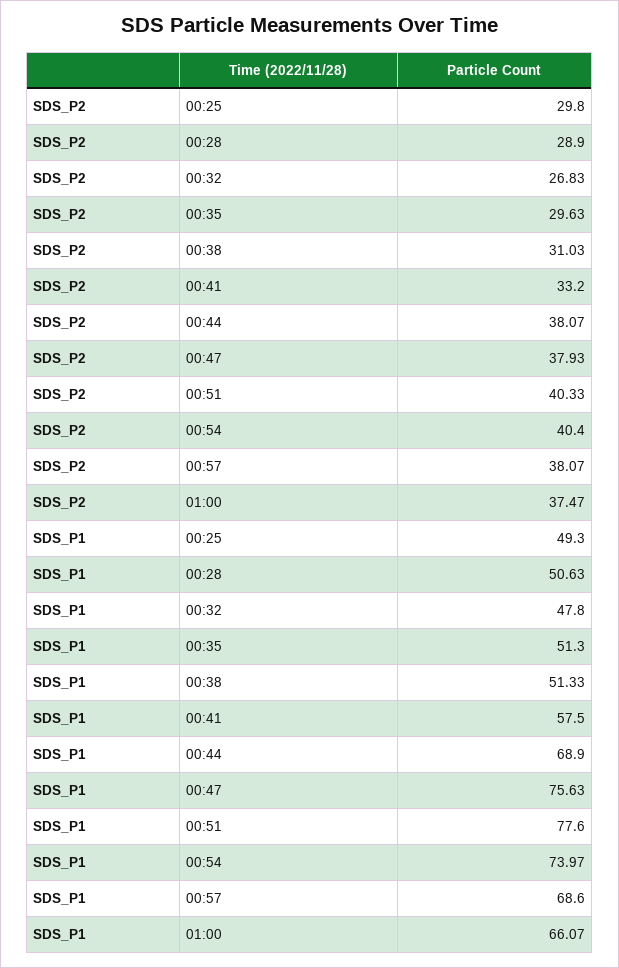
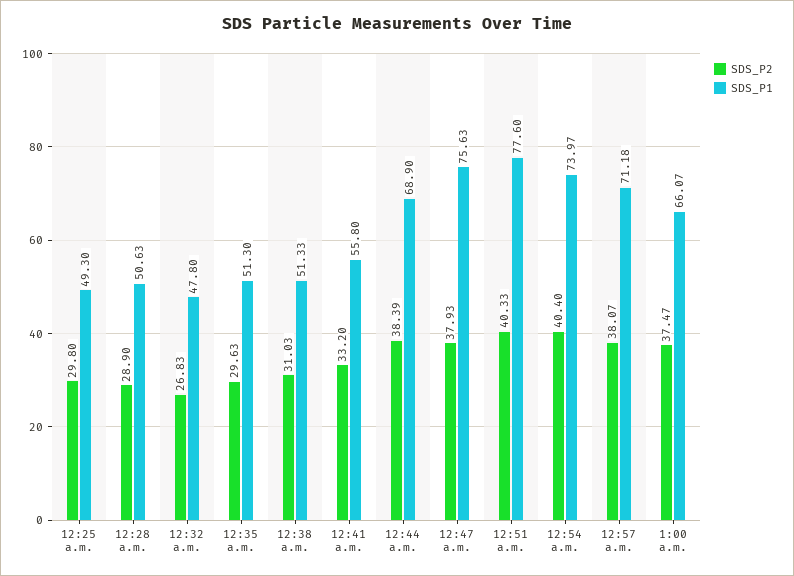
SDS_P2, 00:44: 38.07 -> 38.39
SDS_P1, 00:41: 57.5 -> 55.8
SDS_P1, 00:57: 68.6 -> 71.18

